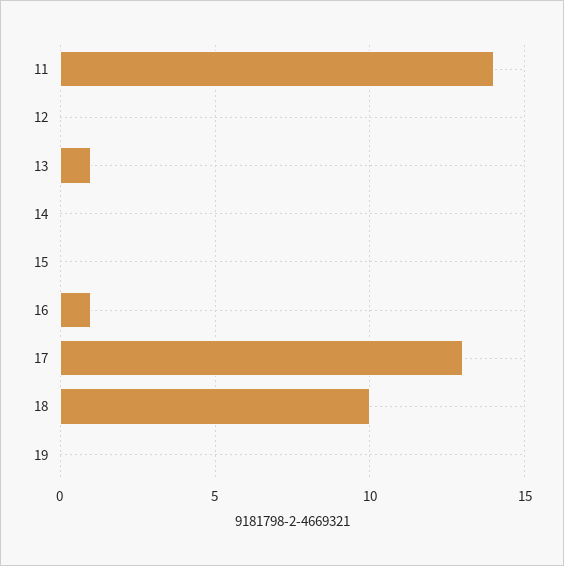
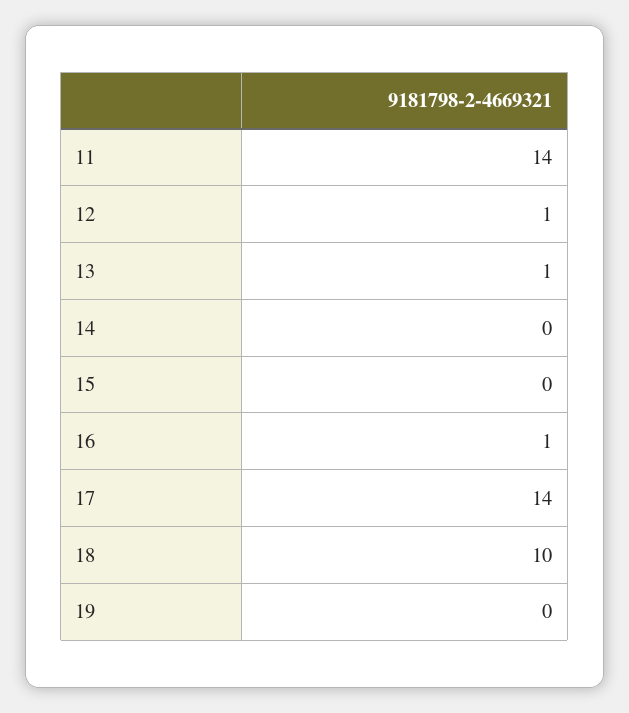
12: 0 -> 1
17: 13 -> 14

